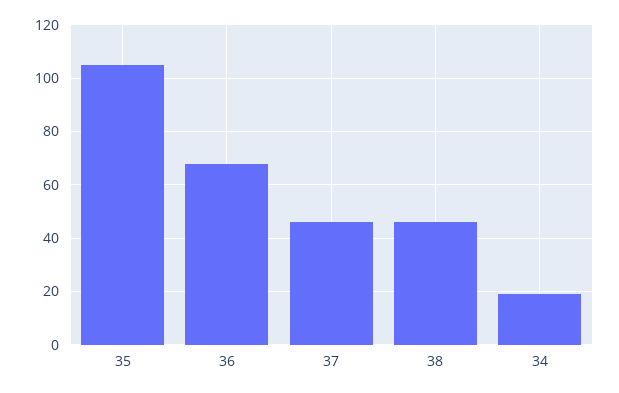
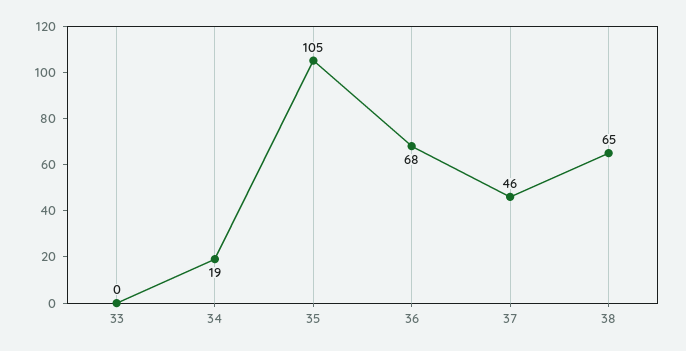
38: 45 -> 65
33: none -> 0

